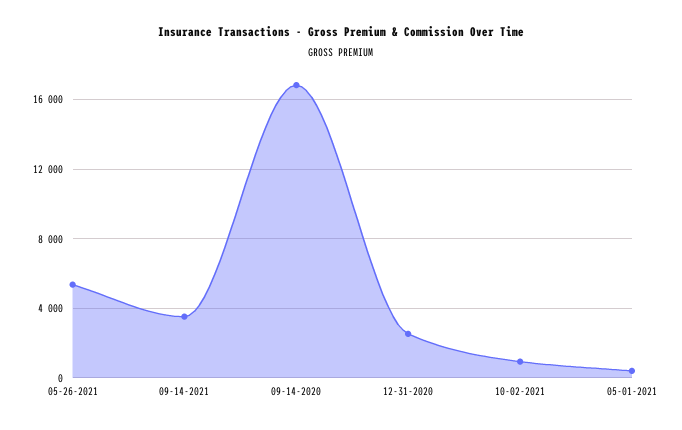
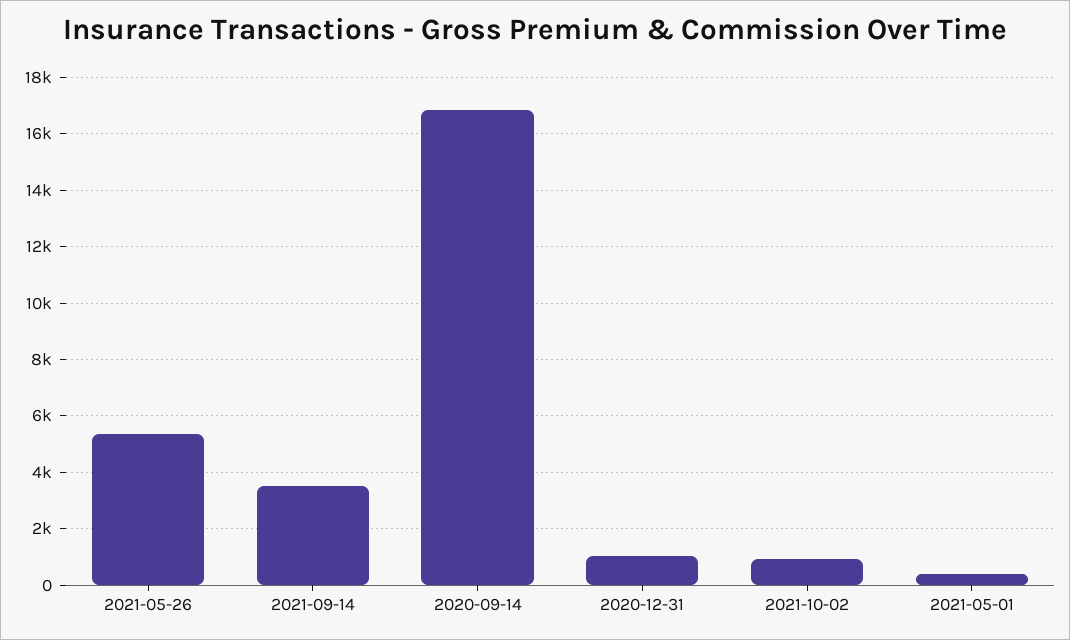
12-31-2020: 2500 -> 1000

